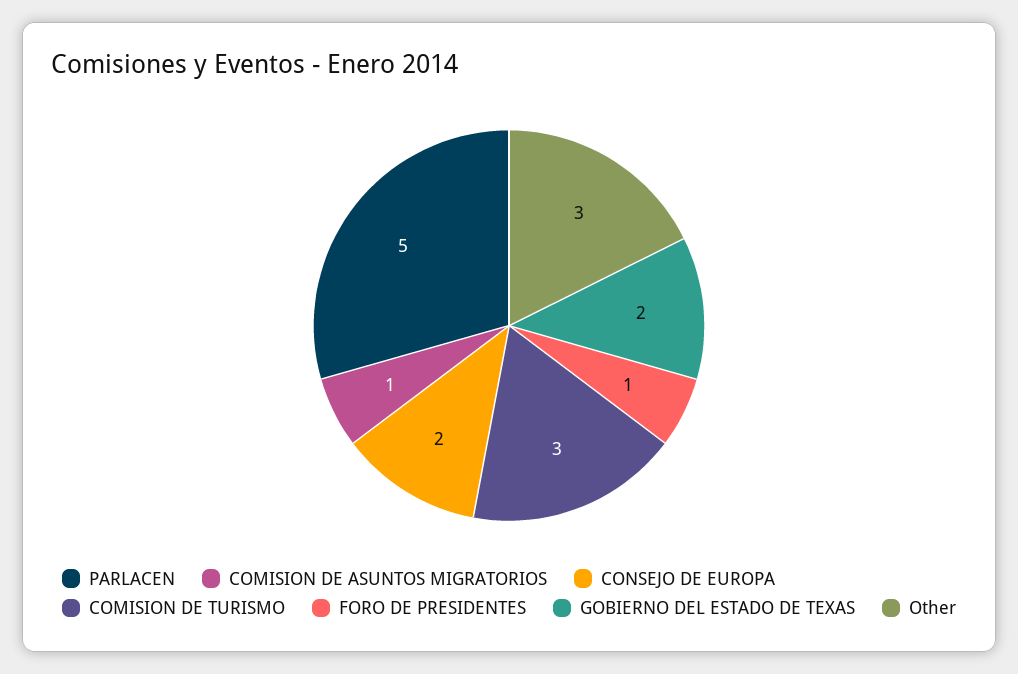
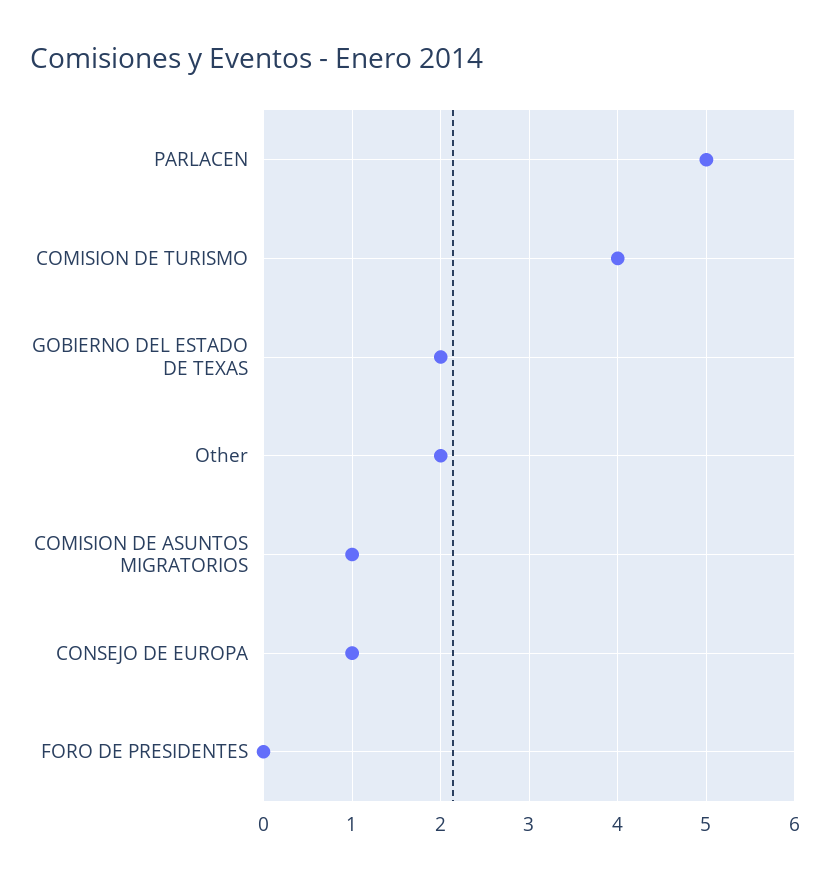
CONSEJO DE EUROPA: 2 -> 1
COMISION DE TURISMO: 3 -> 4
FORO DE PRESIDENTES: 1 -> 0
Other: 3 -> 2

